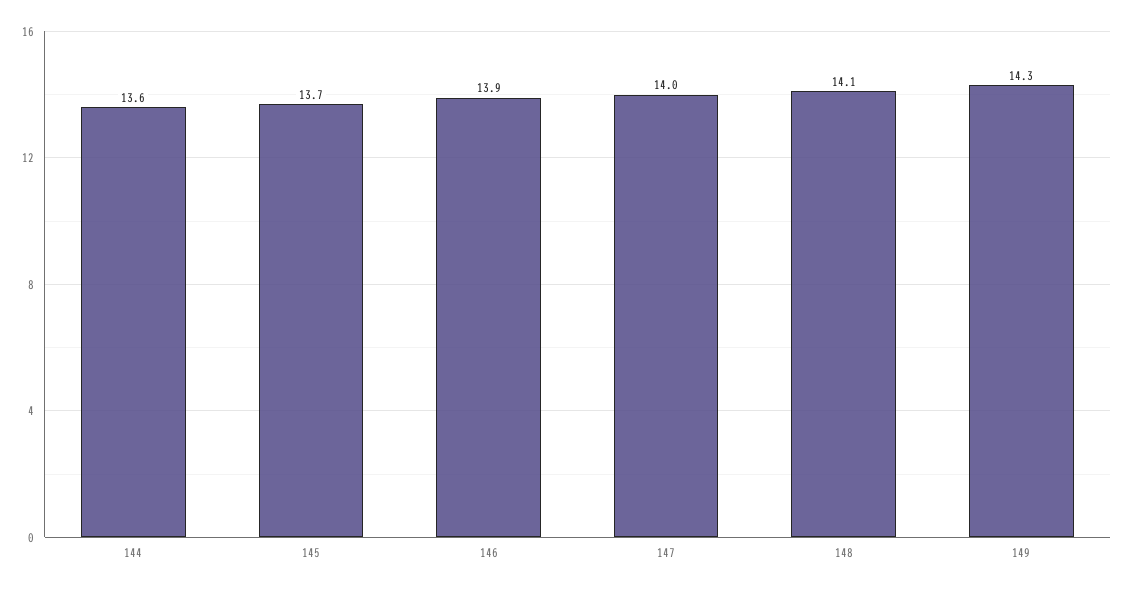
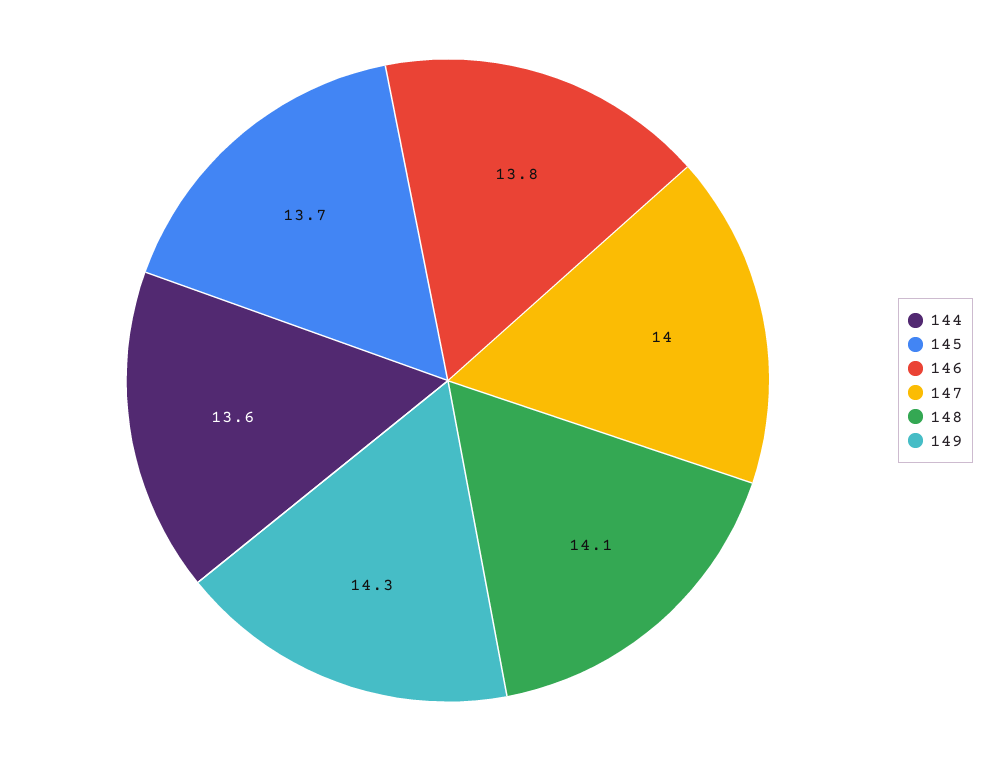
146: 13.9 -> 13.8

